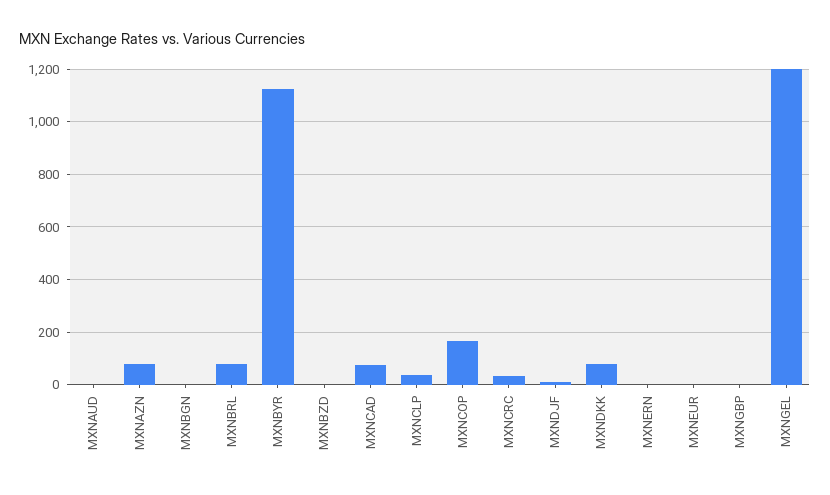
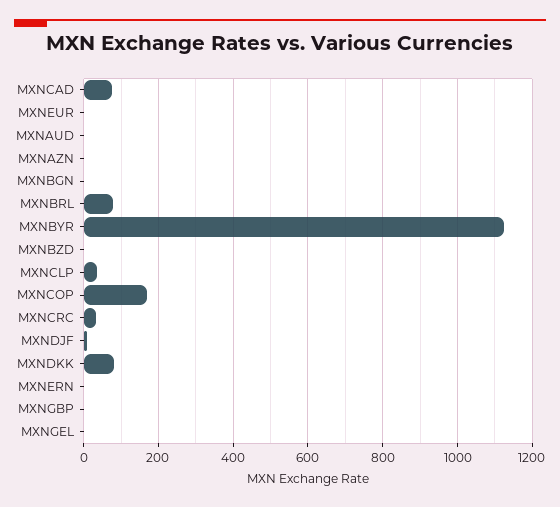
MXNAZN: 75 -> 0
MXNGEL: 1200 -> 0

